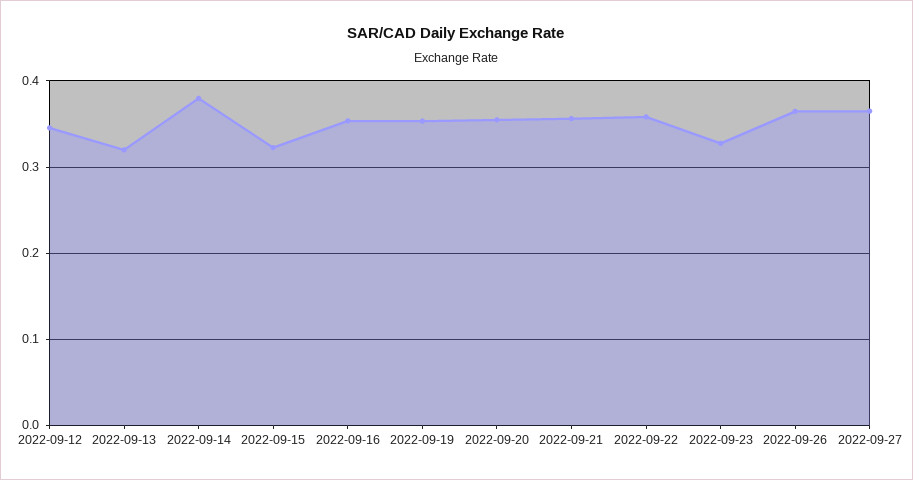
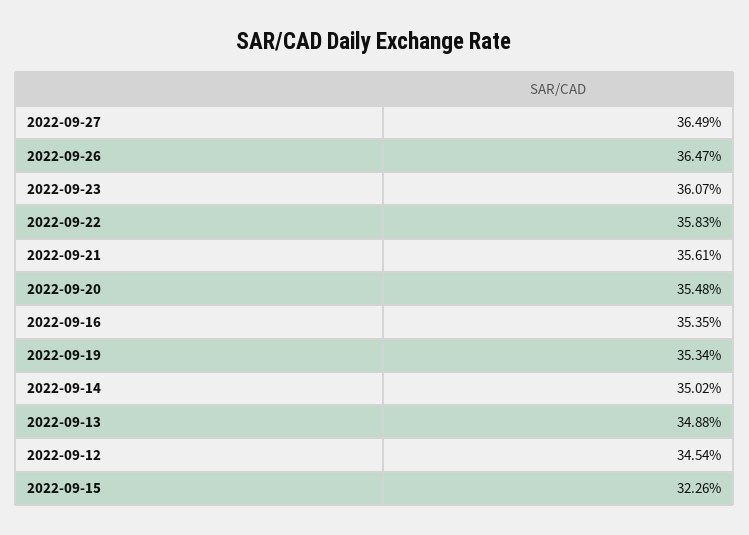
2022-09-13: 0.32 -> 0.3488
2022-09-14: 0.38 -> 0.3502
2022-09-23: 0.33 -> 0.3607

